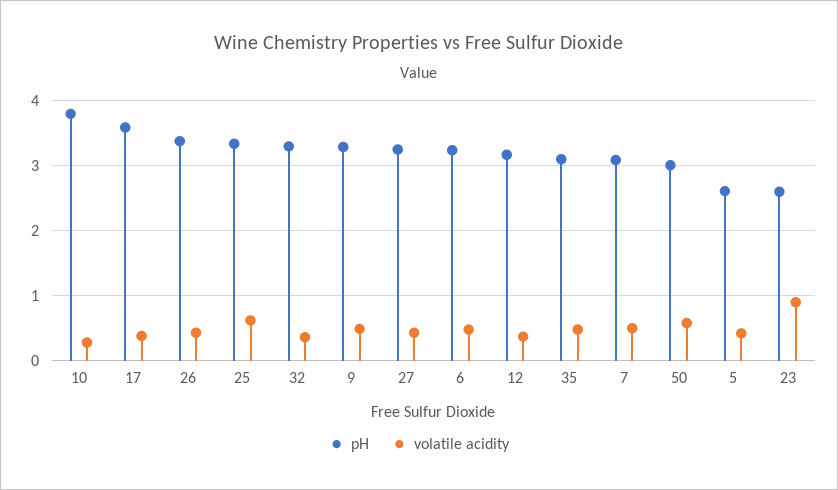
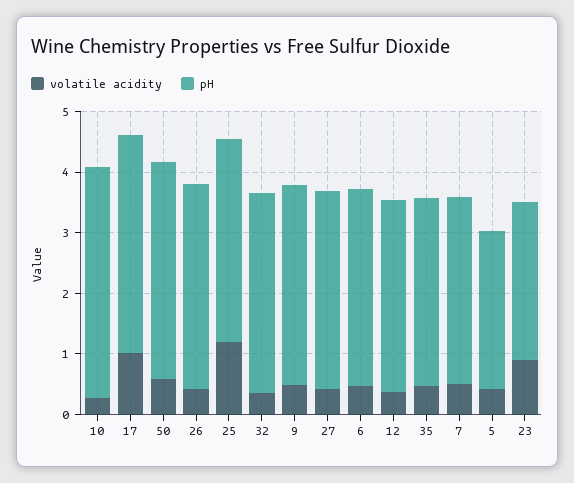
volatile acidity, 17: 0.4 -> 1
volatile acidity, 25: 0.6 -> 1.2
pH, 50: 3 -> 3.6

